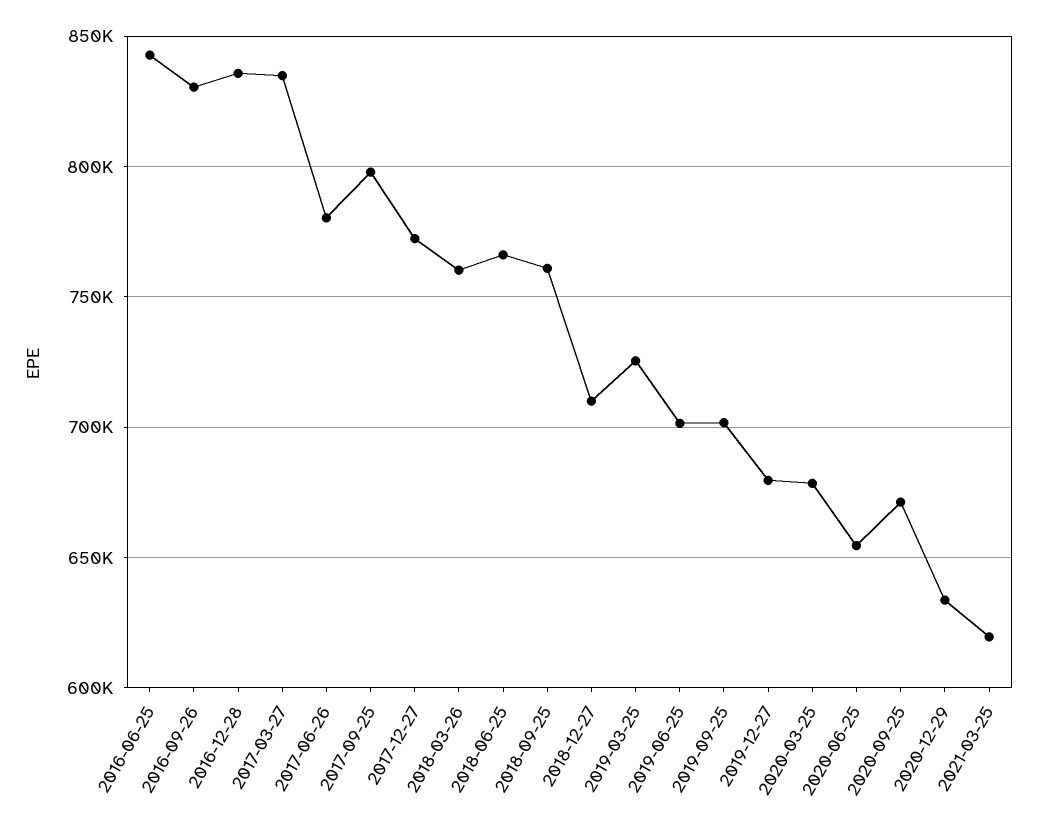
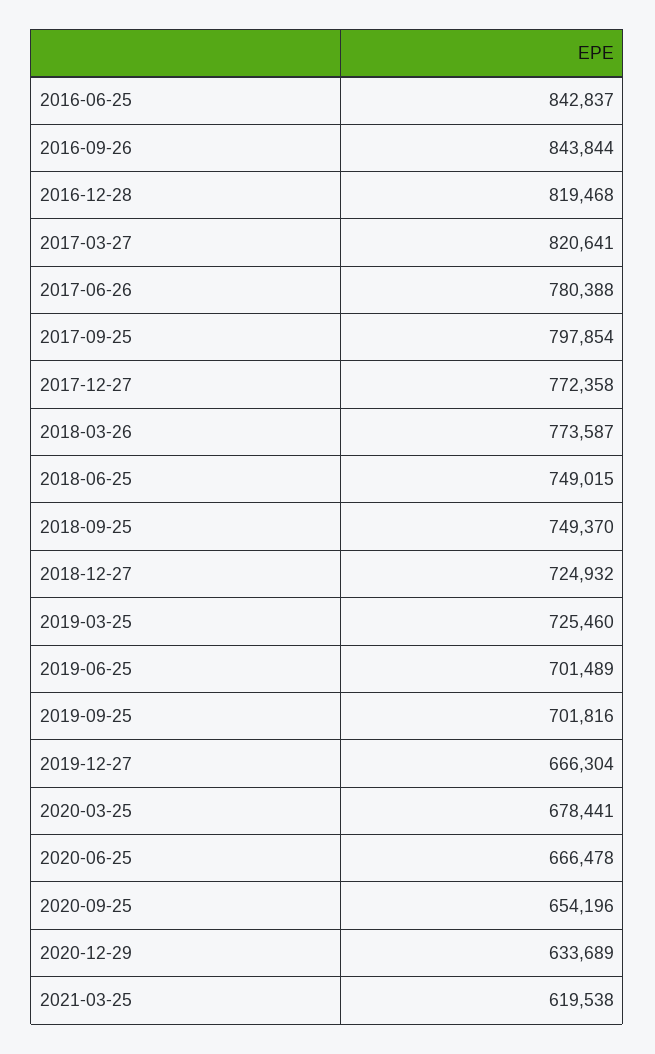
2016-09-26: 830000 -> 843844
2016-12-28: 835000 -> 819468
2017-03-27: 835000 -> 820641
2018-03-26: 760000 -> 773587
2018-06-25: 765000 -> 749015
2018-09-25: 760000 -> 749370
2018-12-27: 710000 -> 724932
2019-12-27: 680000 -> 666304
2020-06-25: 655000 -> 666478
2020-09-25: 670000 -> 654196

